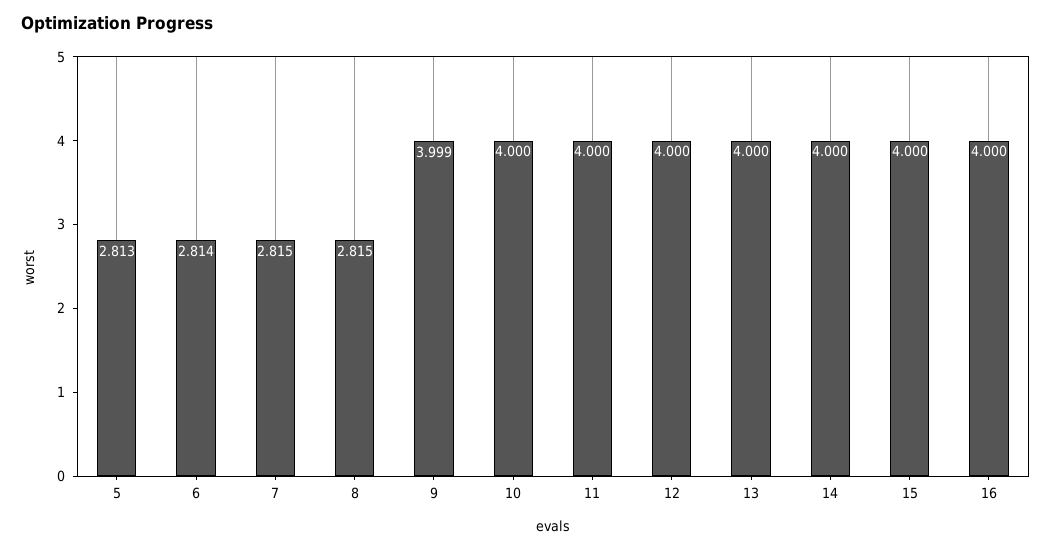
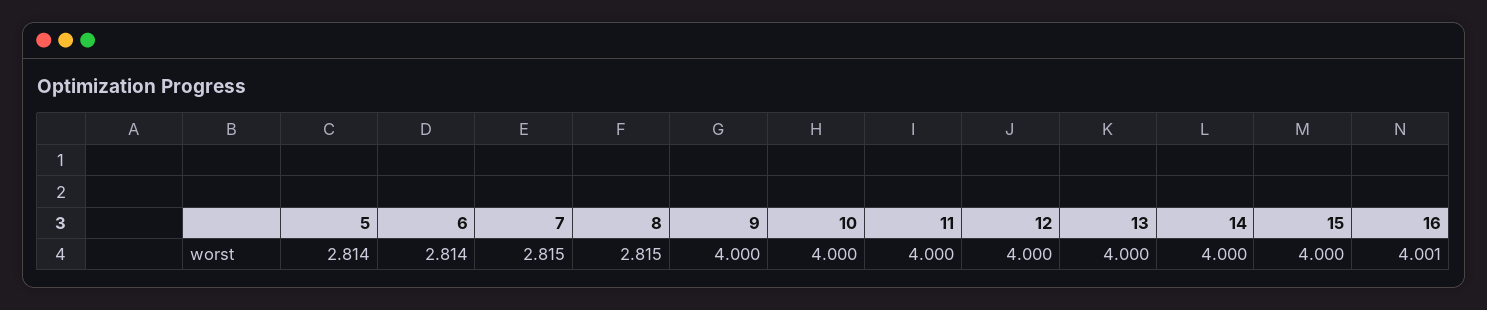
5: 2.813 -> 2.814
9: 3.999 -> 4
16: 4 -> 4.001

